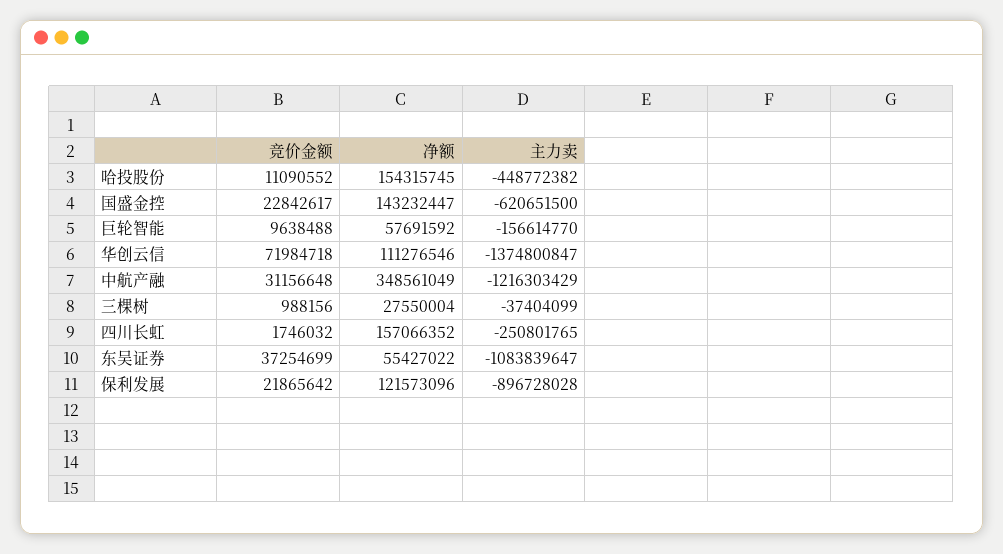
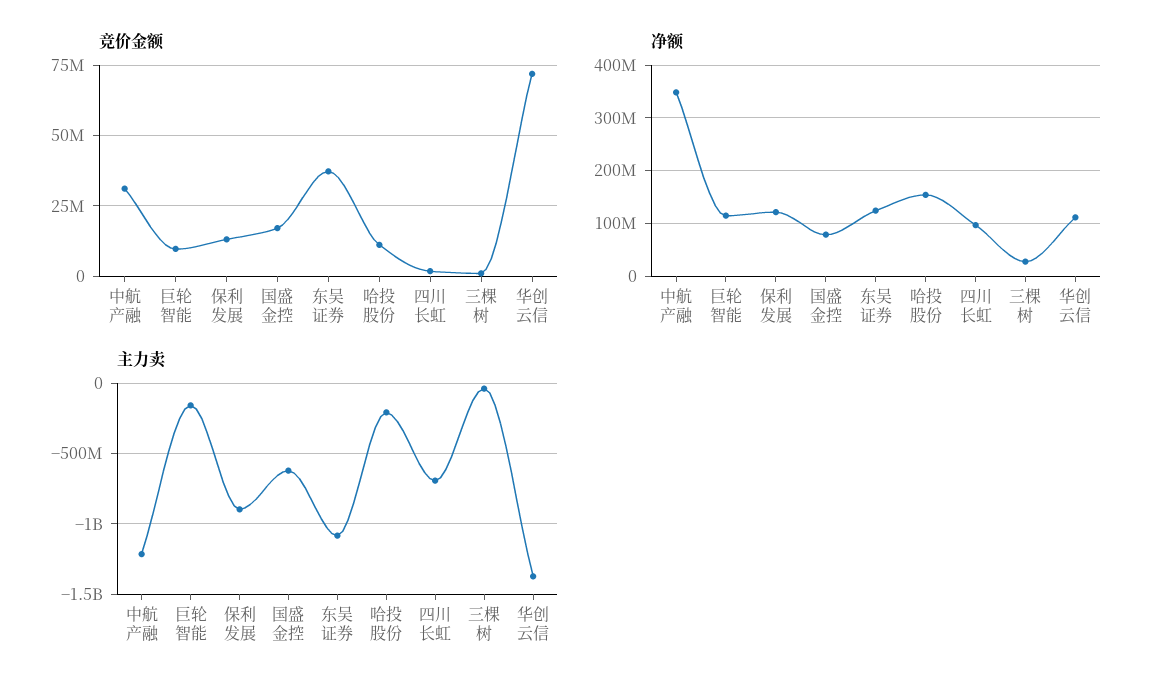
主力卖, 哈投股份: -448772382 -> -200000000
竞价金额, 国盛金控: 22842617 -> 17500000
净额, 国盛金控: 143232447 -> 80000000
净额, 巨轮智能: 57691592 -> 120000000
净额, 四川长虹: 157066352 -> 100000000
主力卖, 四川长虹: -250801765 -> -700000000
净额, 东吴证券: 55427022 -> 120000000
竞价金额, 保利发展: 21865642 -> 12500000

